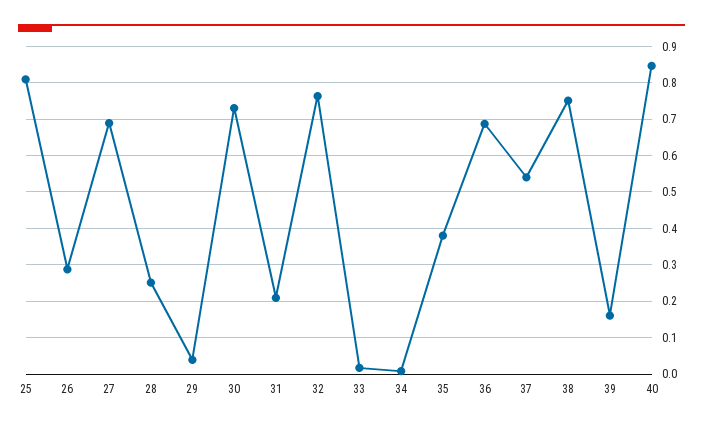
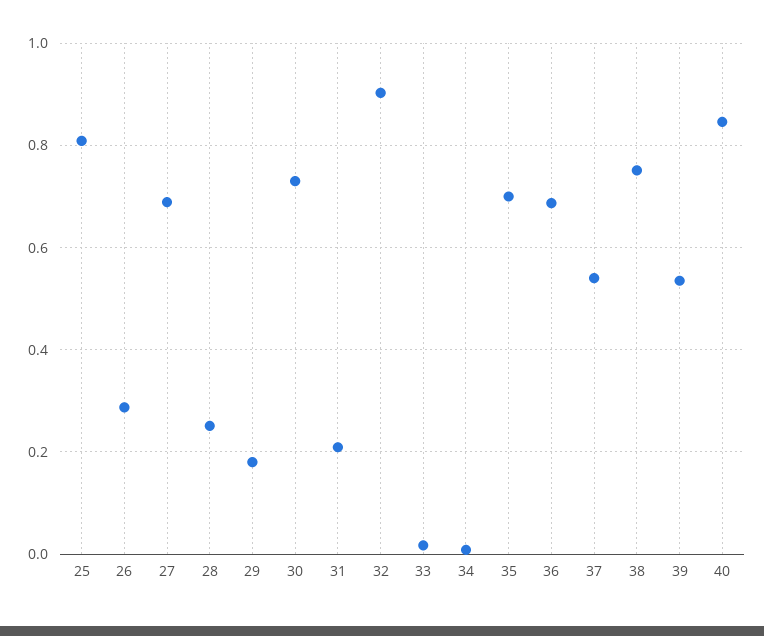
29: 0.04 -> 0.18
32: 0.76 -> 0.9
35: 0.38 -> 0.7
39: 0.16 -> 0.54

